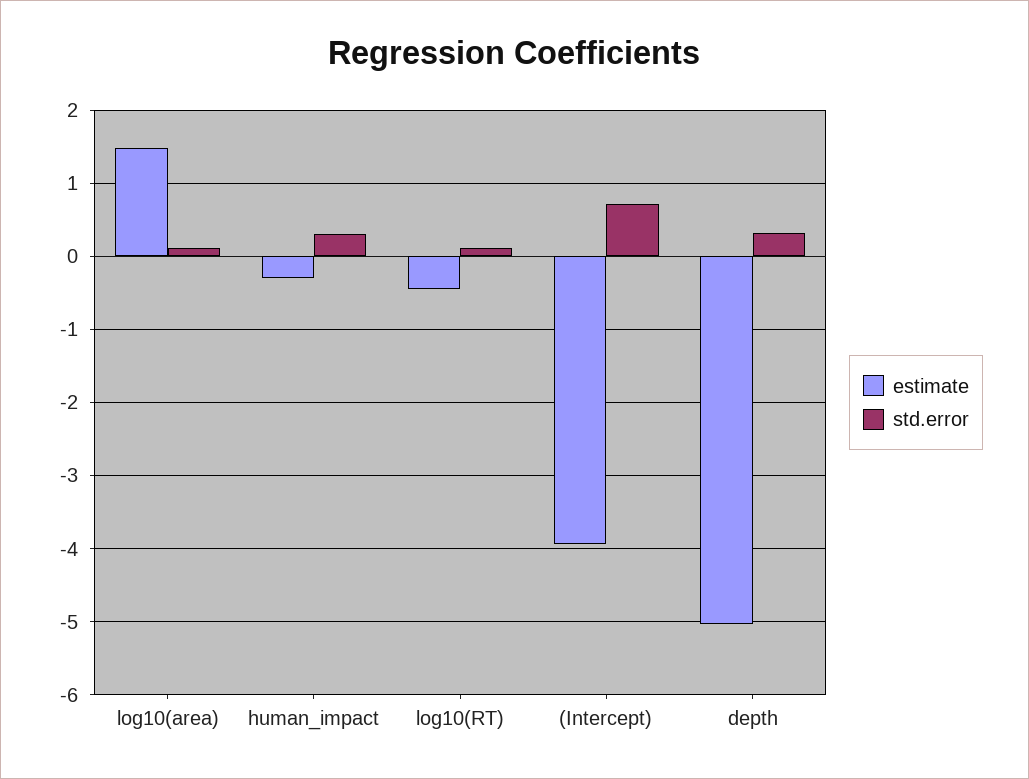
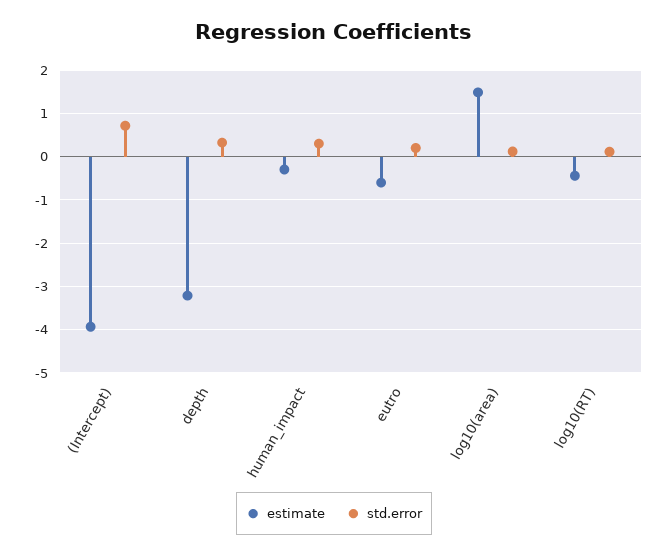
estimate, depth: -5 -> -3.2
estimate, eutro: none -> -0.6
std.error, eutro: none -> 0.2

